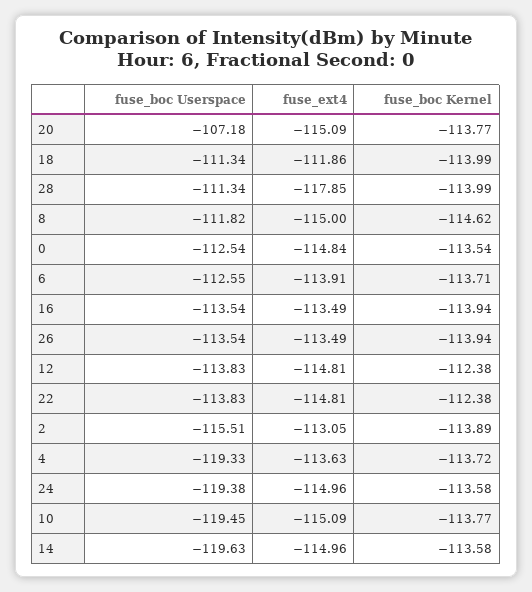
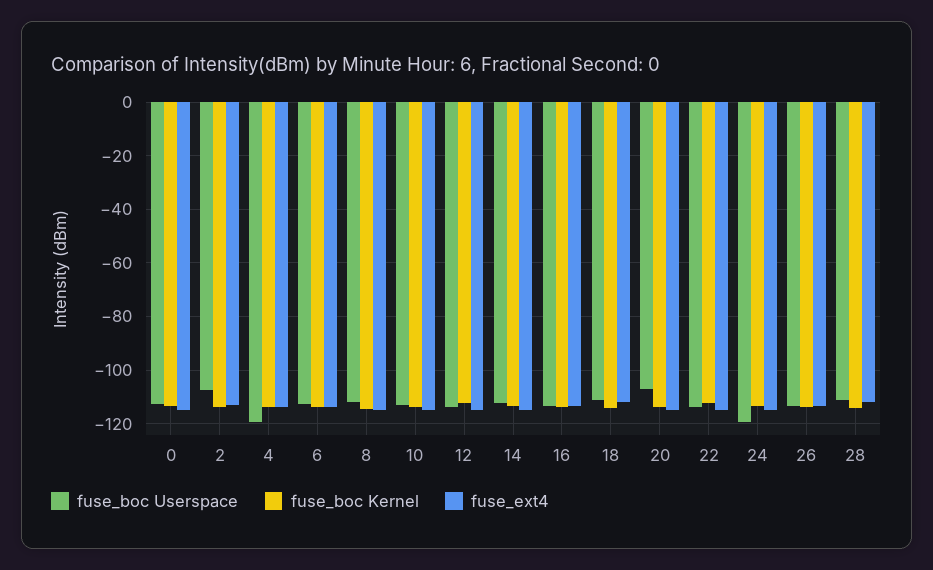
fuse_ext4, 28: -117.85 -> -112.5
fuse_boc Userspace, 2: -115.51 -> -107.5
fuse_boc Userspace, 10: -119.45 -> -112.5
fuse_boc Userspace, 14: -119.63 -> -112.5

